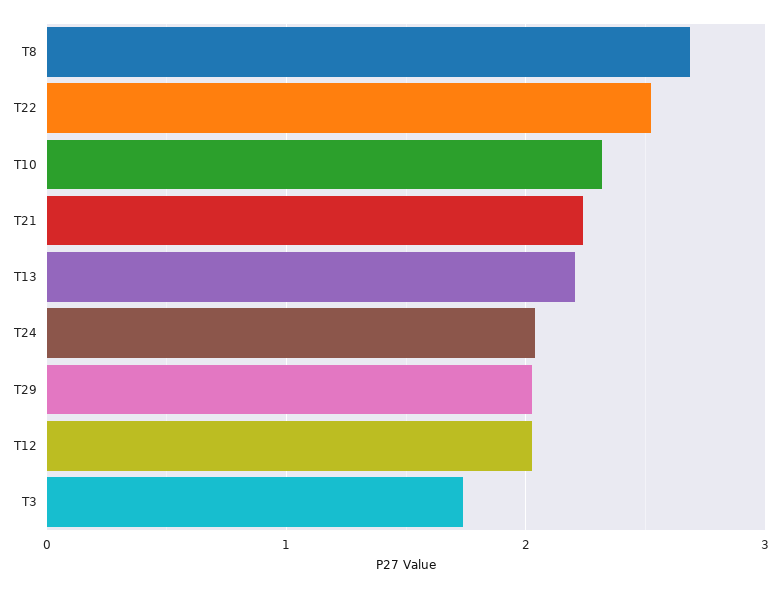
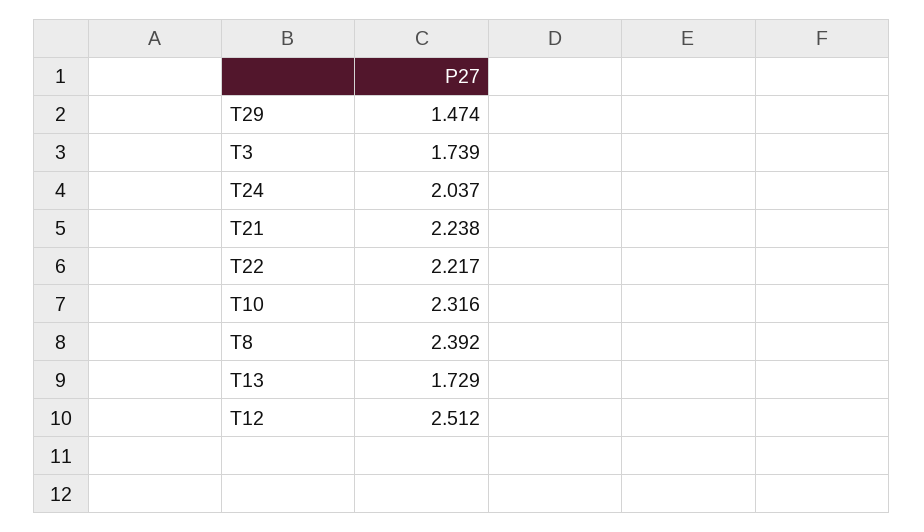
T8: 2.7 -> 2.392
T22: 2.5 -> 2.217
T13: 2.2 -> 1.729
T29: 2 -> 1.474
T12: 2 -> 2.512

